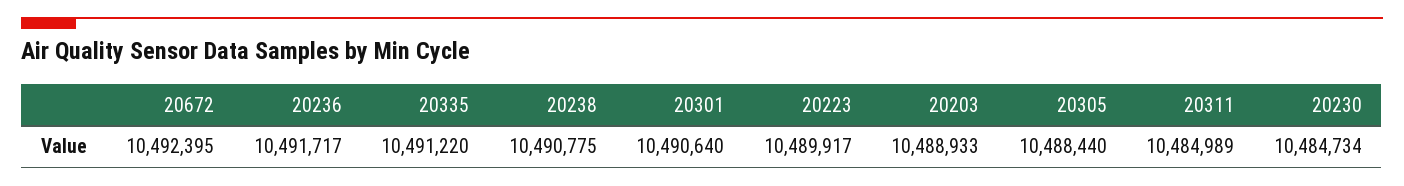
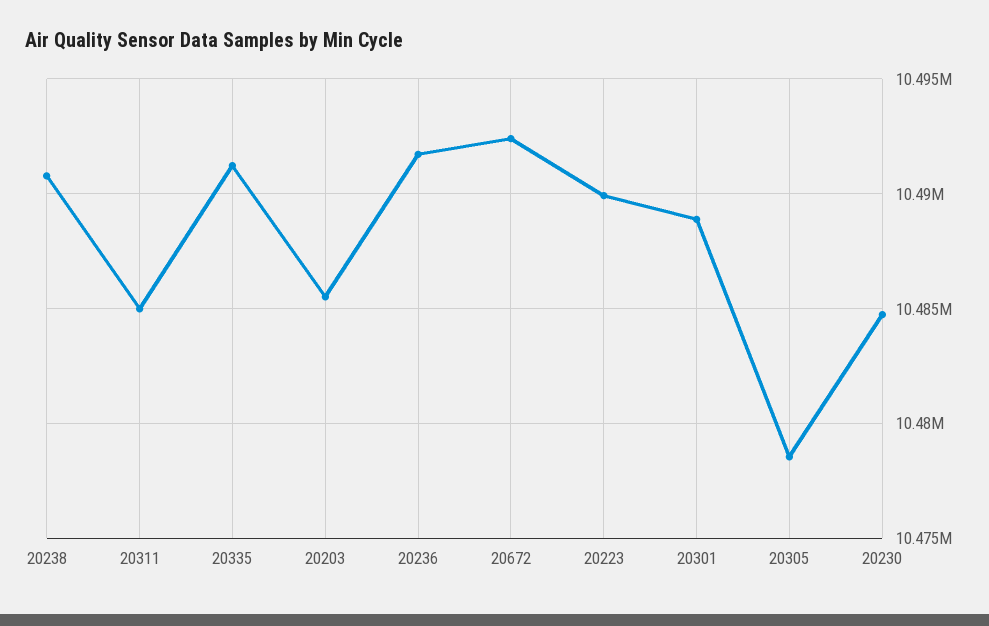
20301: 10490640 -> 10489000
20203: 10488933 -> 10485500
20305: 10488440 -> 10478500

